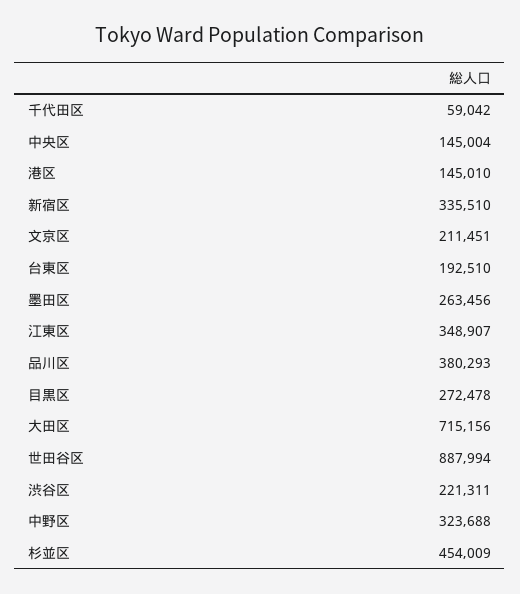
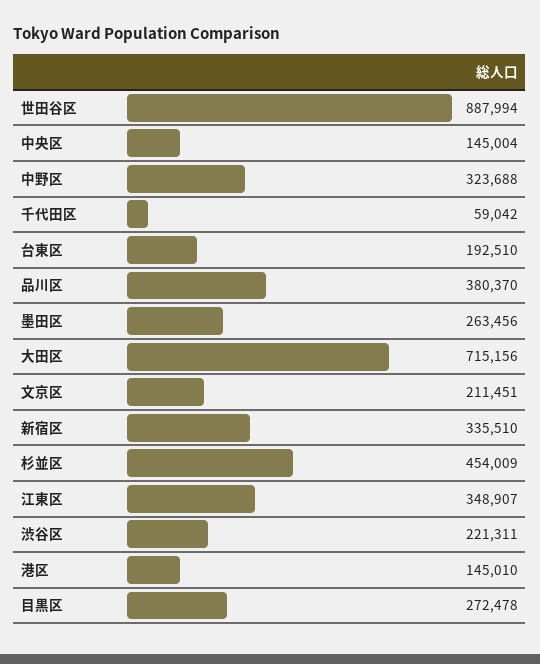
品川区: 380293 -> 380370

